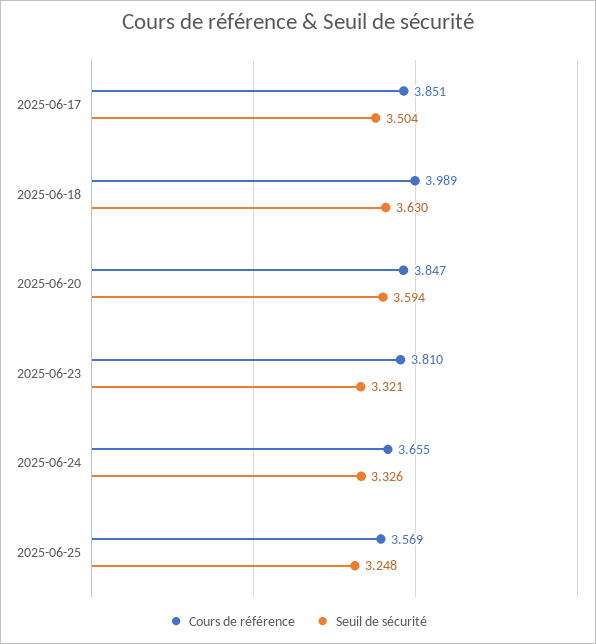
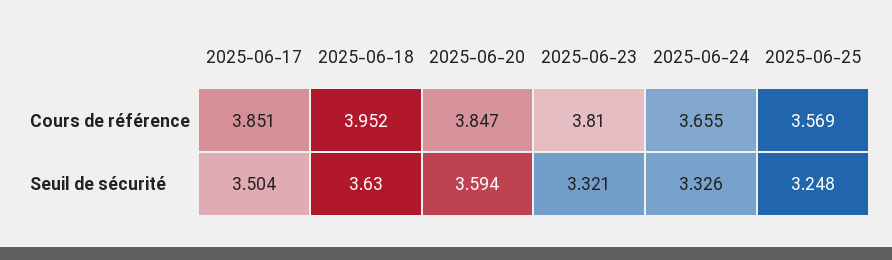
Cours de référence, 2025-06-18: 3.989 -> 3.952

